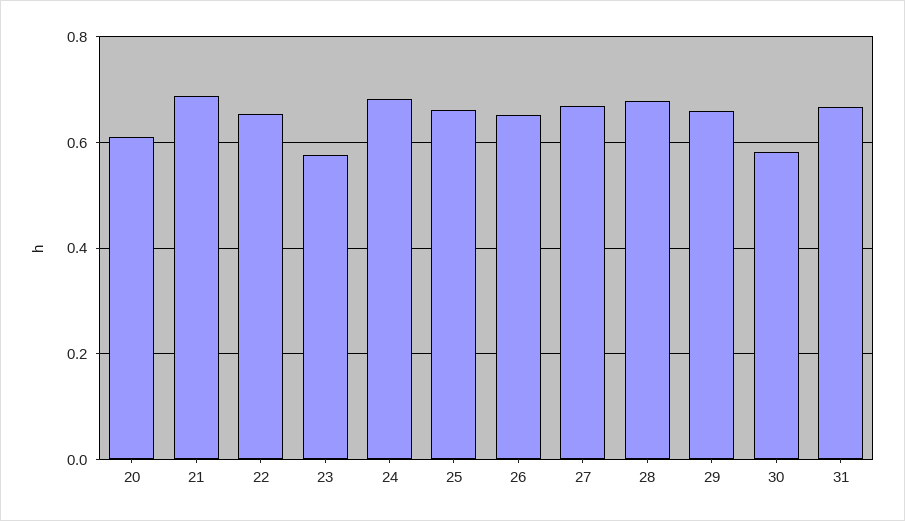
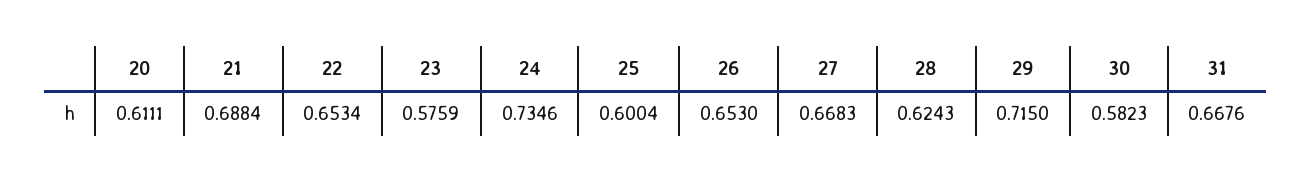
24: 0.68 -> 0.7346
25: 0.66 -> 0.6004
28: 0.68 -> 0.6243
29: 0.66 -> 0.715

